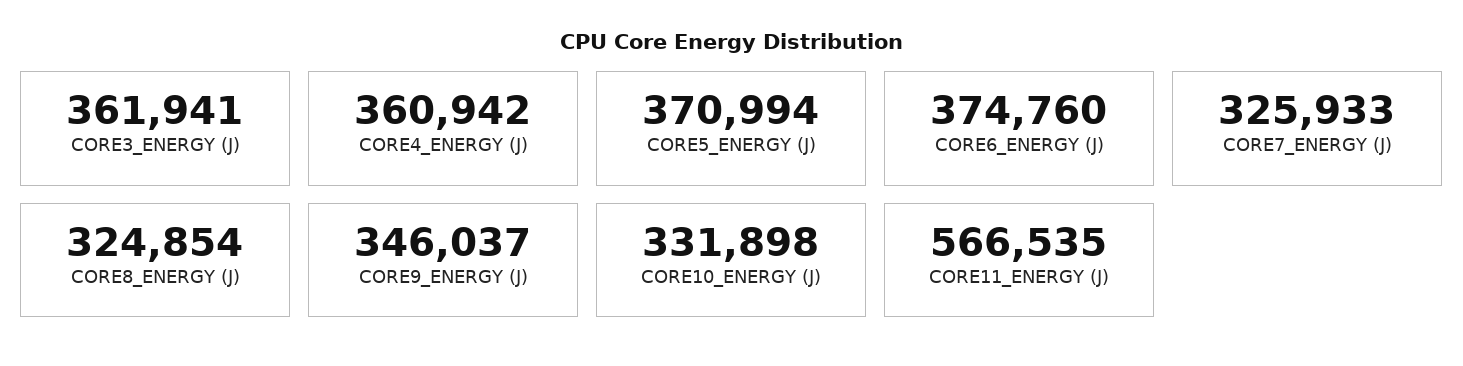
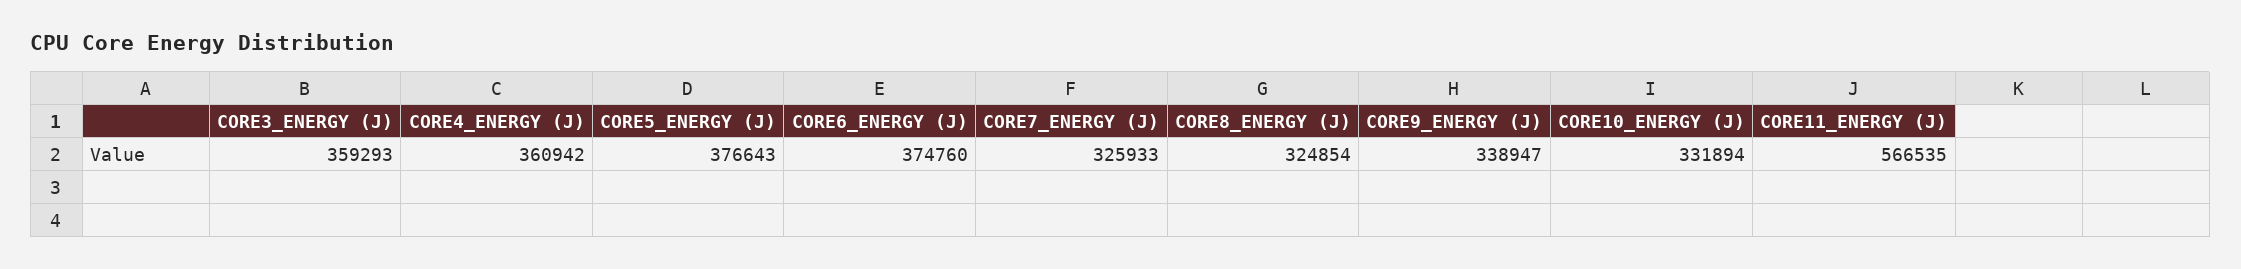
CORE3_ENERGY (J): 361941 -> 359293
CORE5_ENERGY (J): 370994 -> 376643
CORE9_ENERGY (J): 346037 -> 338947
CORE10_ENERGY (J): 331898 -> 331894

